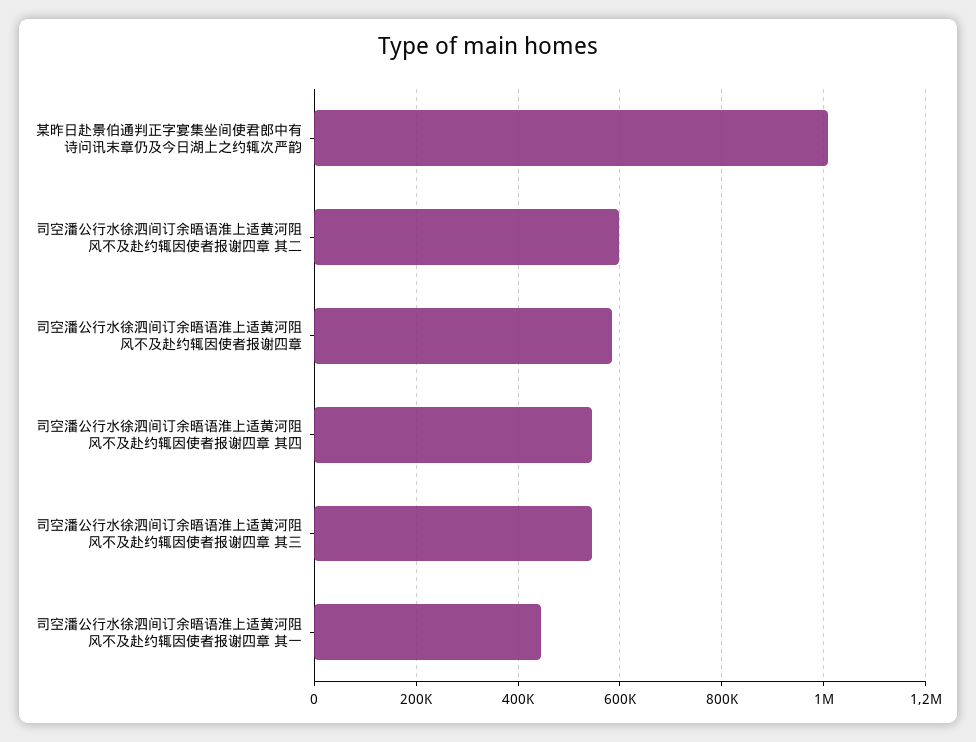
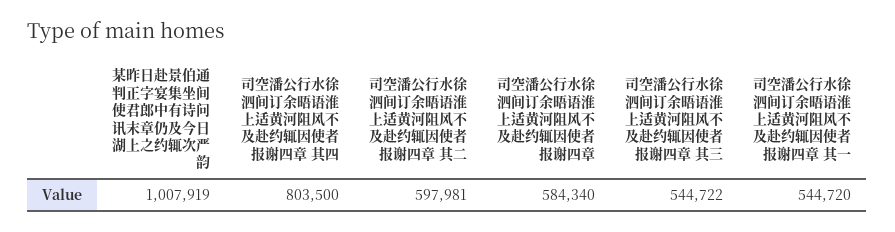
司空潘公行水徐泗间订余晤语淮上适黄河阻风不及赴约辄因使者报谢四章 其四: 540000 -> 803500
司空潘公行水徐泗间订余晤语淮上适黄河阻风不及赴约辄因使者报谢四章 其一: 440000 -> 544720

